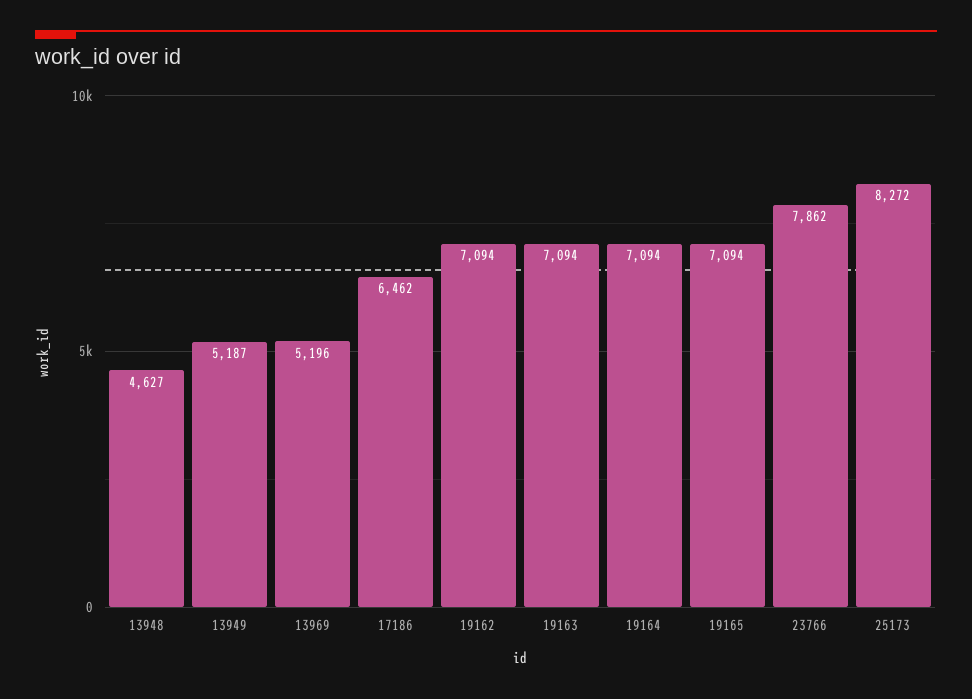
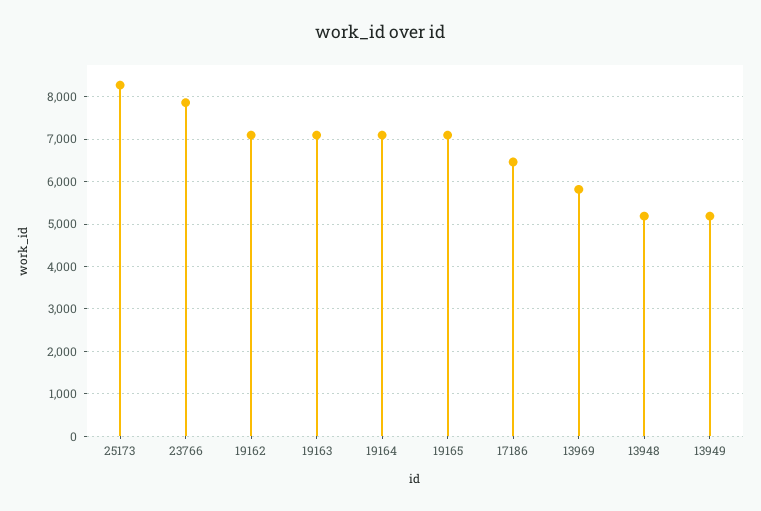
13948: 4627 -> 5200
13969: 5196 -> 5800

